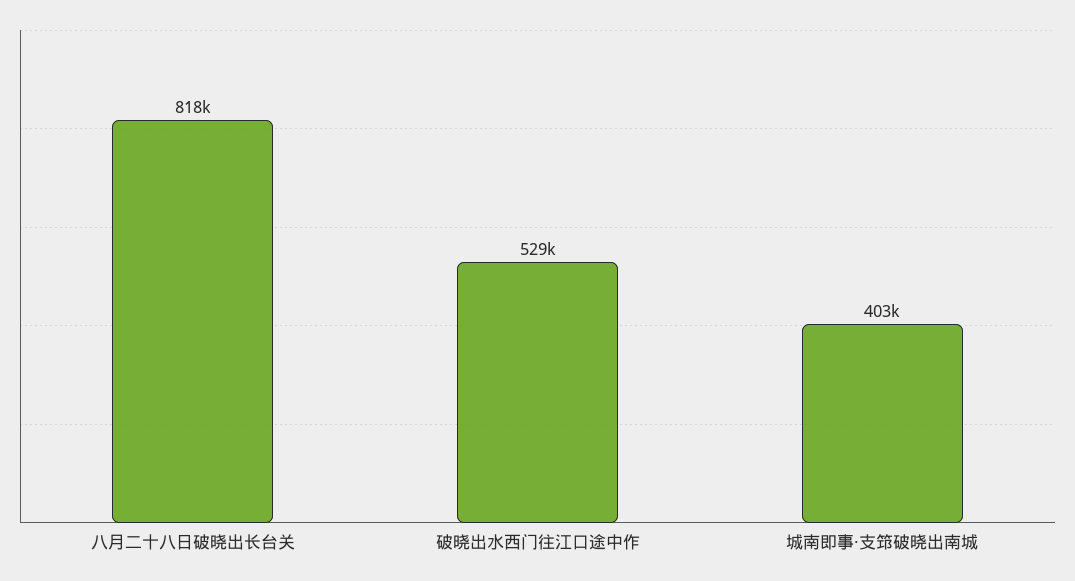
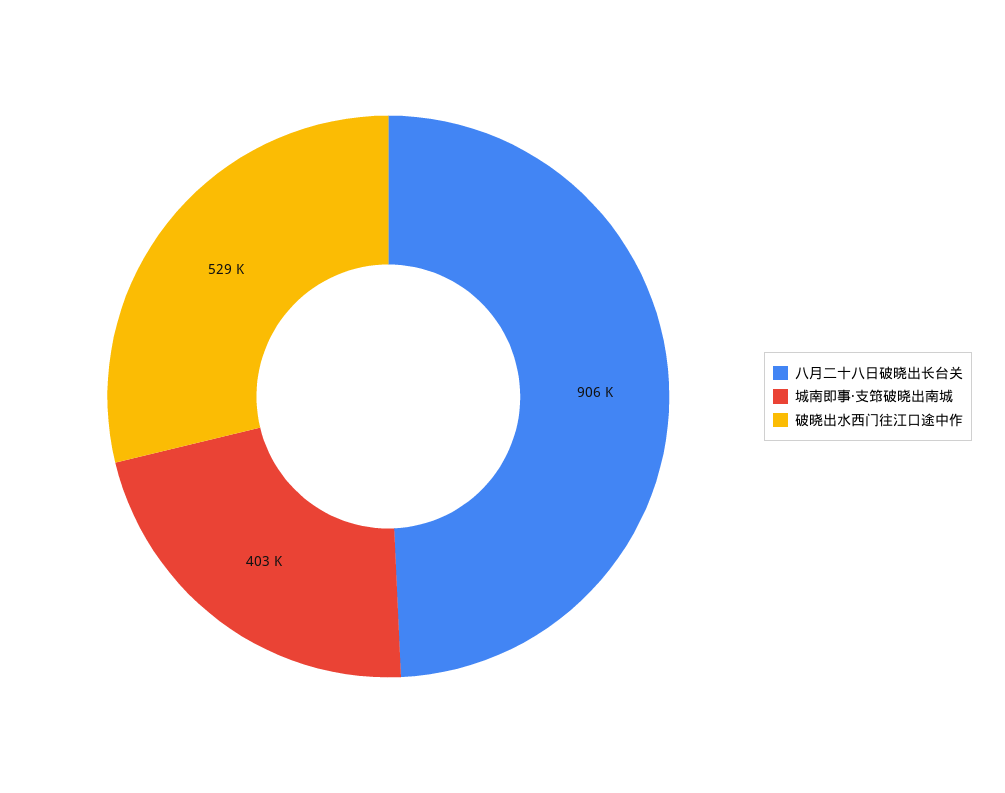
八月二十八日破晓出长台关: 818000 -> 906000

